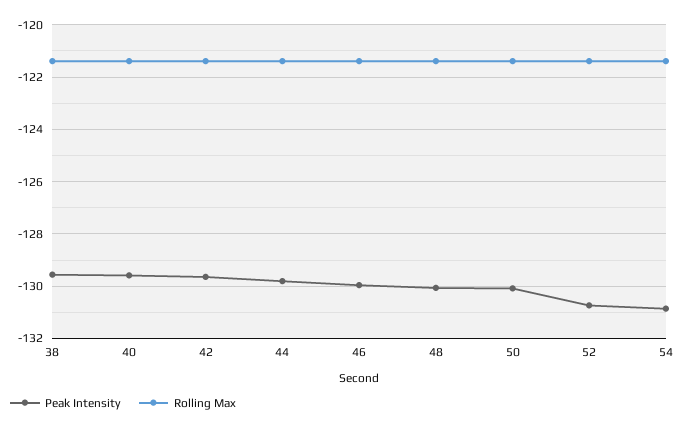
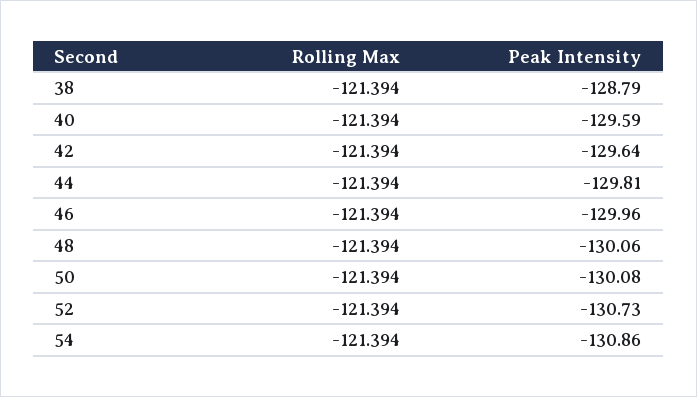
Peak Intensity, 38: -129.5 -> -128.79

